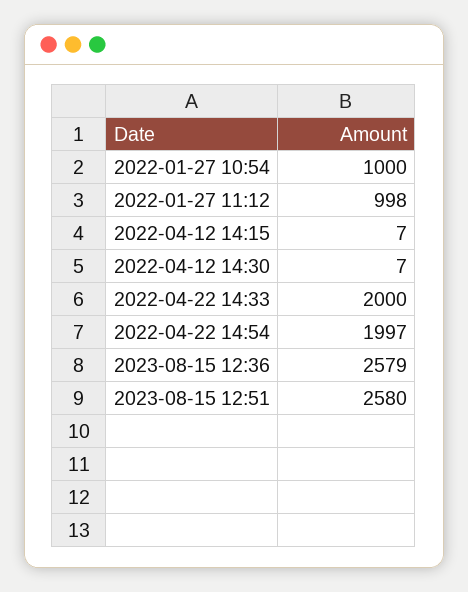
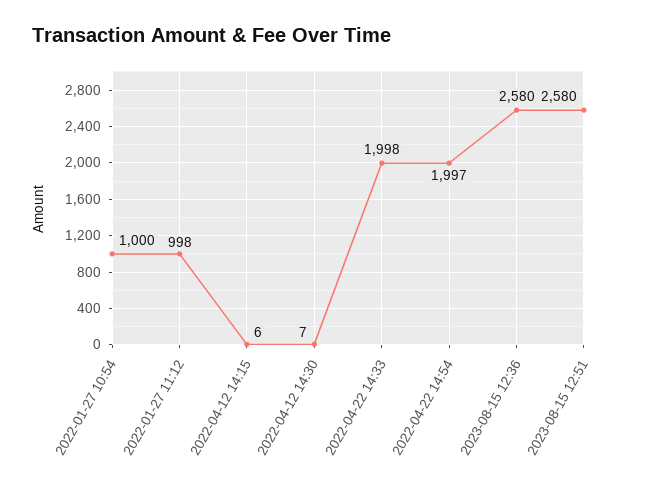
2022-04-12 14:15: 7 -> 6
2022-04-22 14:33: 2000 -> 1998
2023-08-15 12:36: 2579 -> 2580

